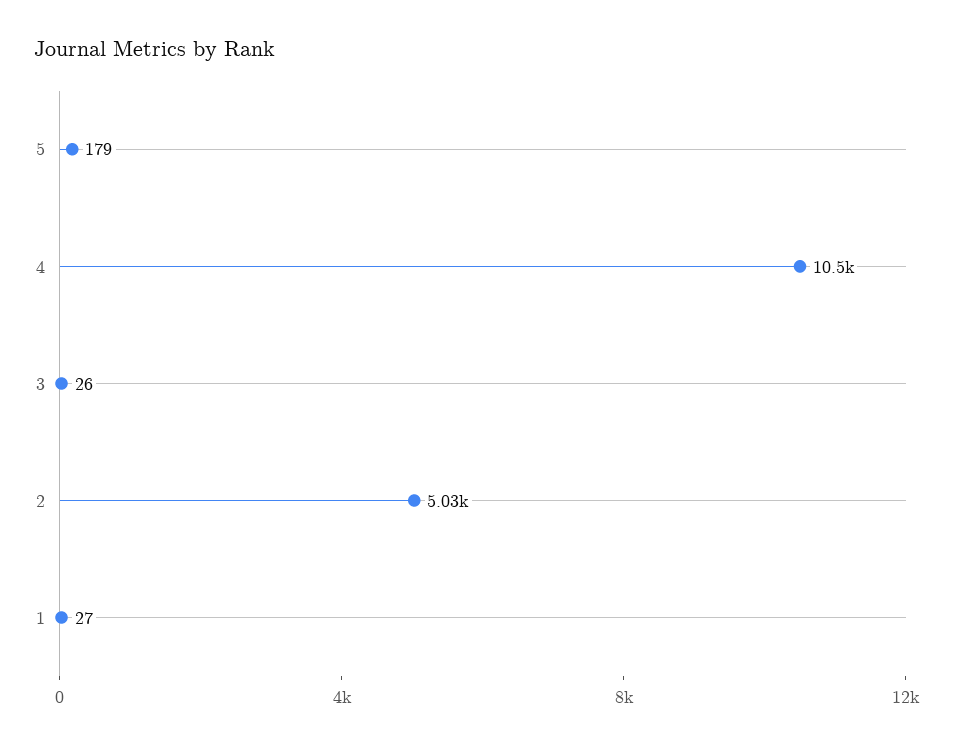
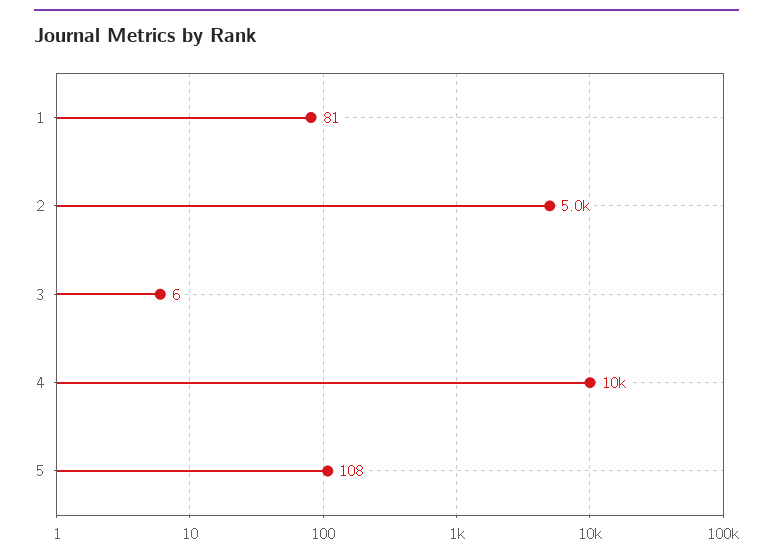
5: 179 -> 108
3: 26 -> 6
1: 27 -> 81

